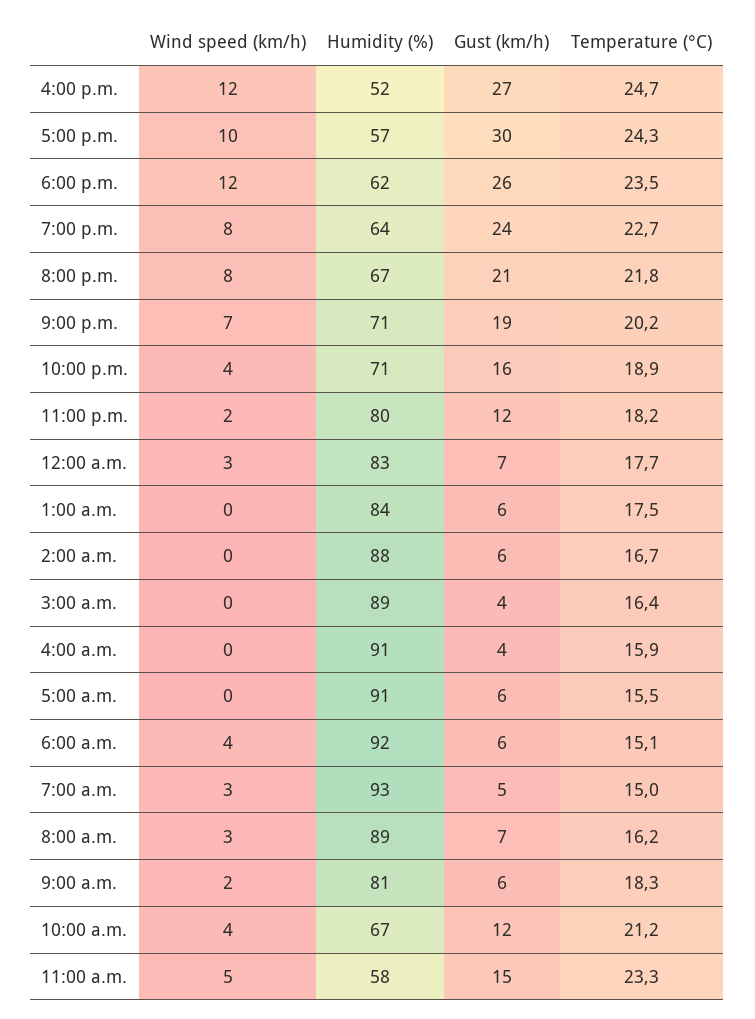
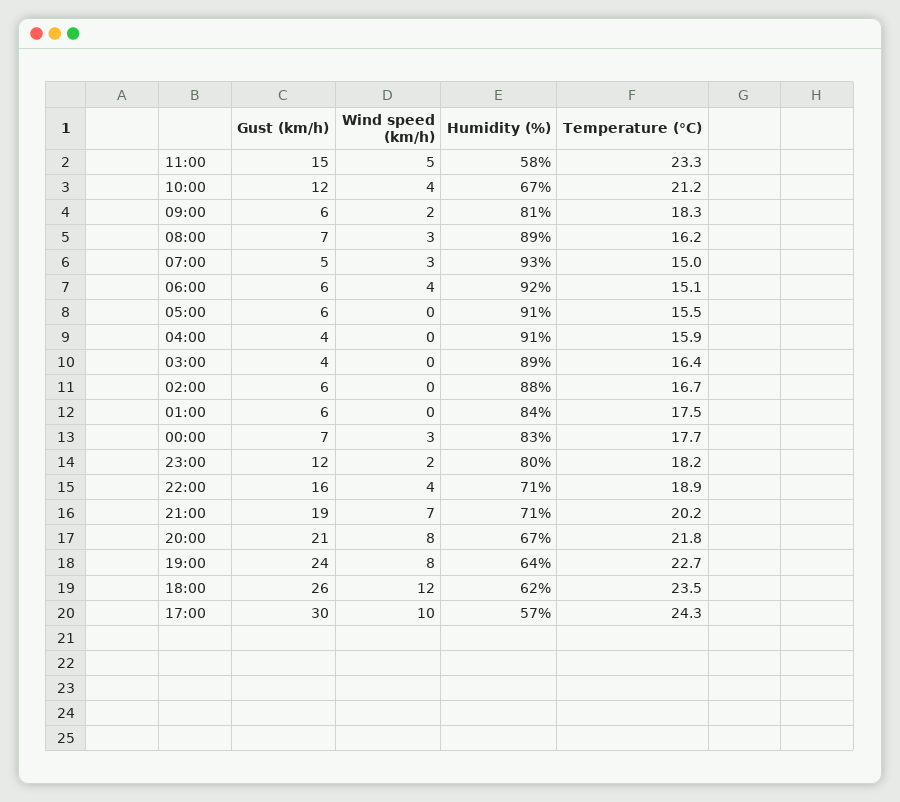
Wind speed (km/h), 4:00 p.m.: 12 -> none
Humidity (%), 4:00 p.m.: 52 -> none
Gust (km/h), 4:00 p.m.: 27 -> none
Temperature (°C), 4:00 p.m.: 24.7 -> none

